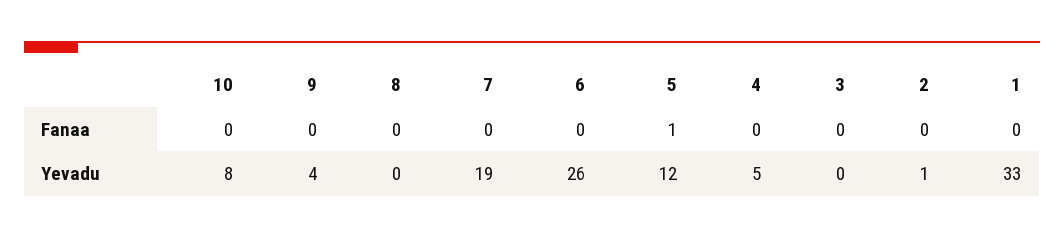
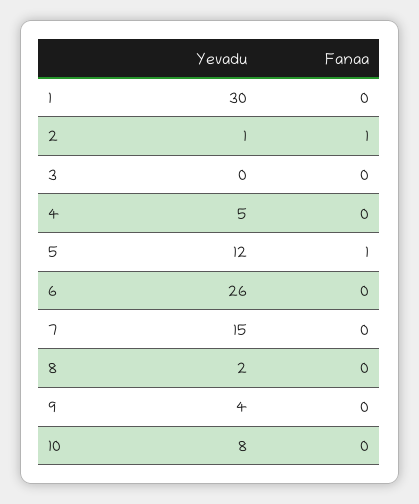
2, Fanaa: 0 -> 1
8, Yevadu: 0 -> 2
7, Yevadu: 19 -> 15
1, Yevadu: 33 -> 30

